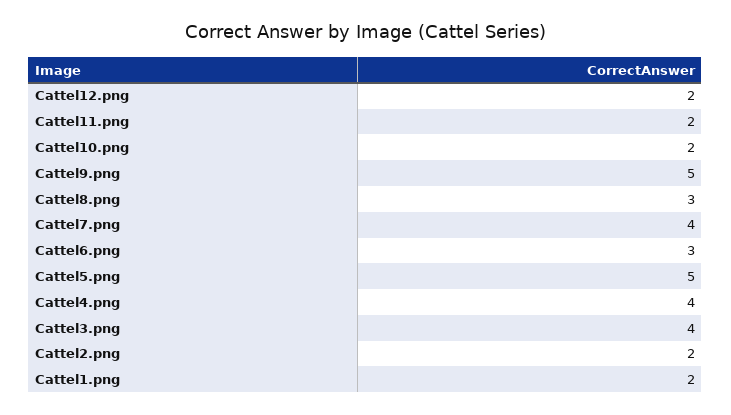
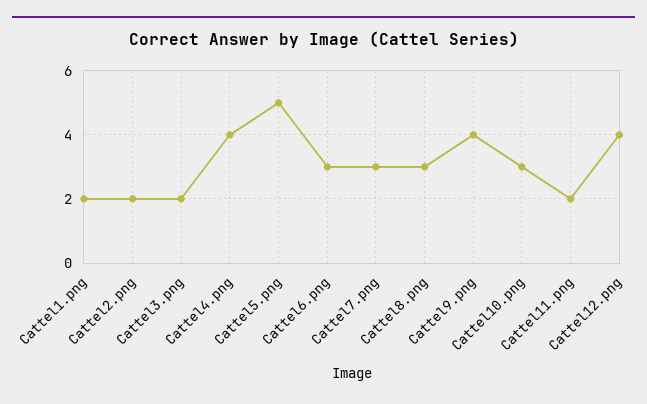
Cattel12.png: 2 -> 4
Cattel10.png: 2 -> 3
Cattel9.png: 5 -> 4
Cattel7.png: 4 -> 3
Cattel3.png: 4 -> 2

